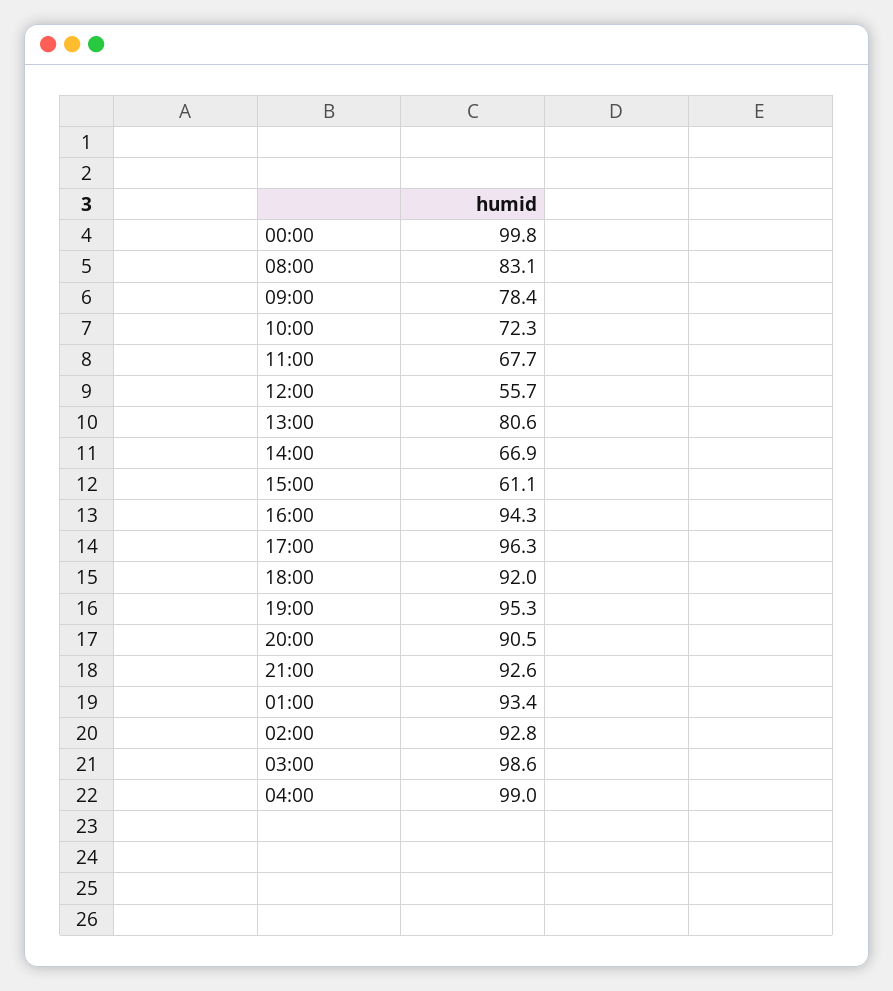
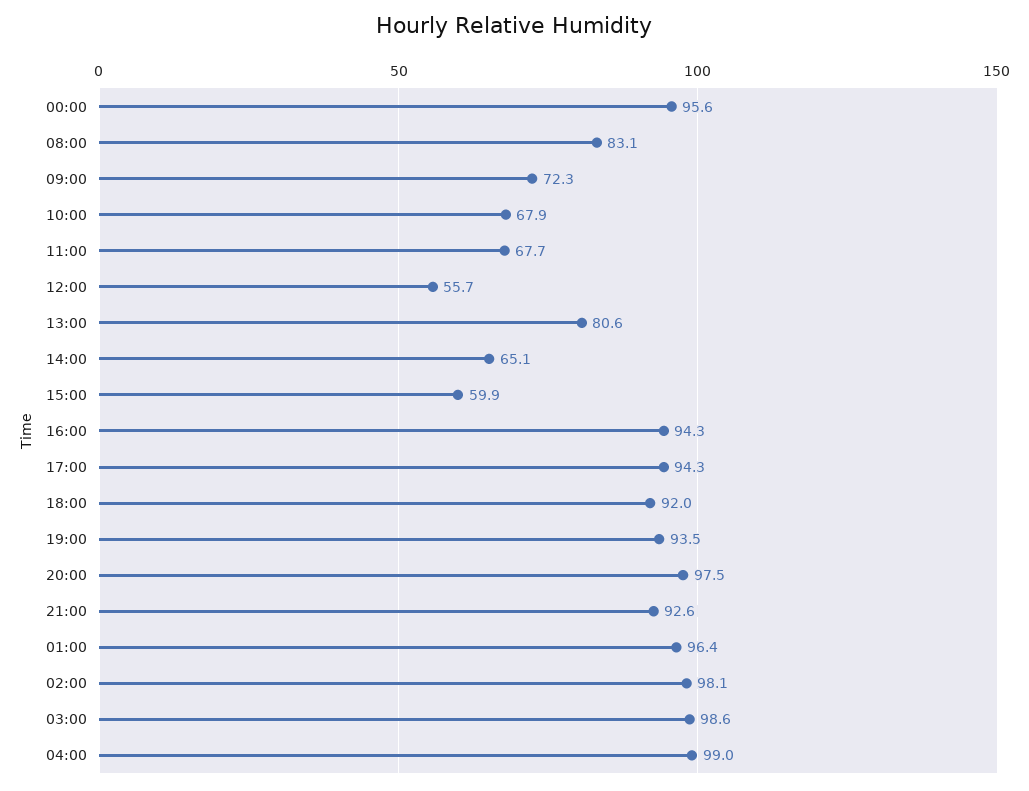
00:00: 99.8 -> 95.6
09:00: 78.4 -> 72.3
10:00: 72.3 -> 67.9
14:00: 66.9 -> 65.1
15:00: 61.1 -> 59.9
17:00: 96.3 -> 94.3
19:00: 95.3 -> 93.5
20:00: 90.5 -> 97.5
01:00: 93.4 -> 96.4
02:00: 92.8 -> 98.1

